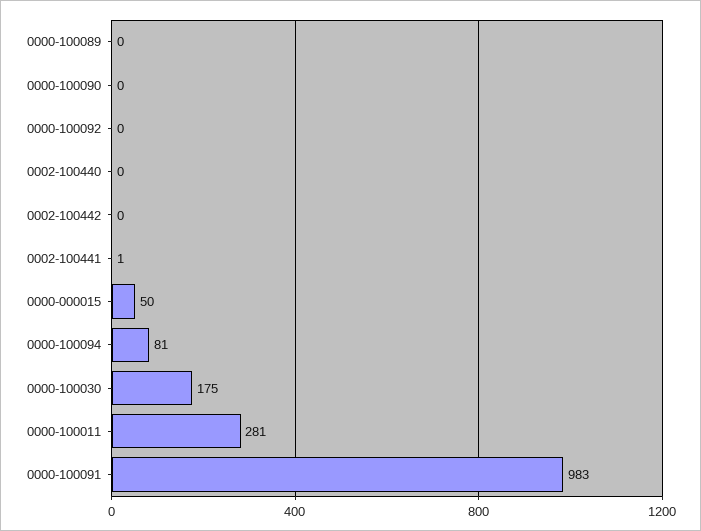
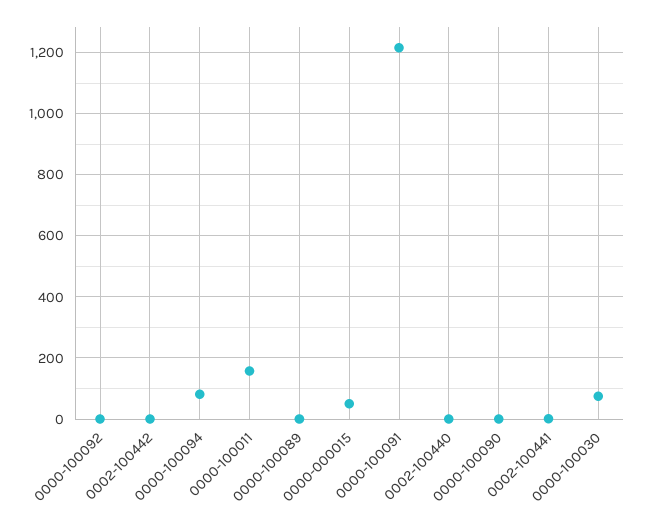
0000-100030: 175 -> 80
0000-100011: 281 -> 160
0000-100091: 983 -> 1220

